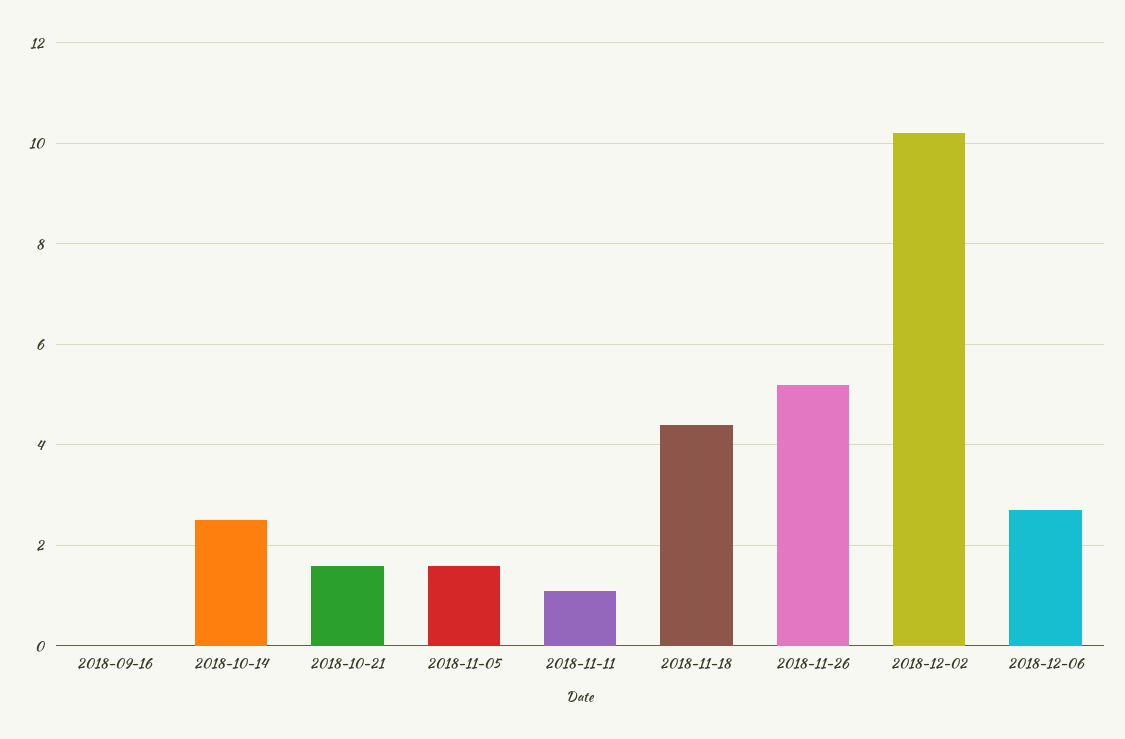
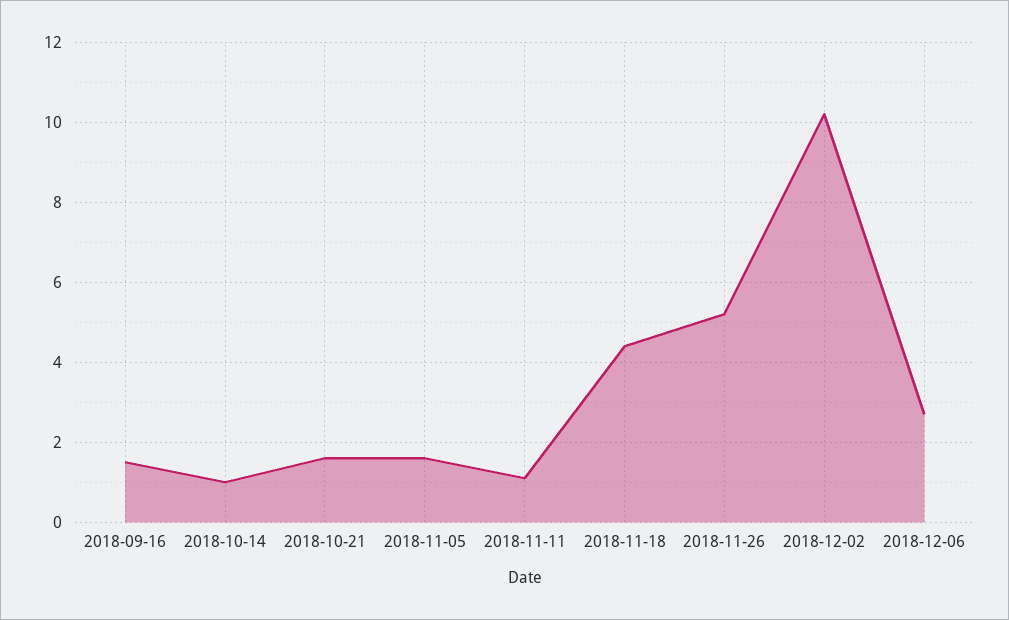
2018-09-16: 0 -> 1.5
2018-10-14: 2.5 -> 1

